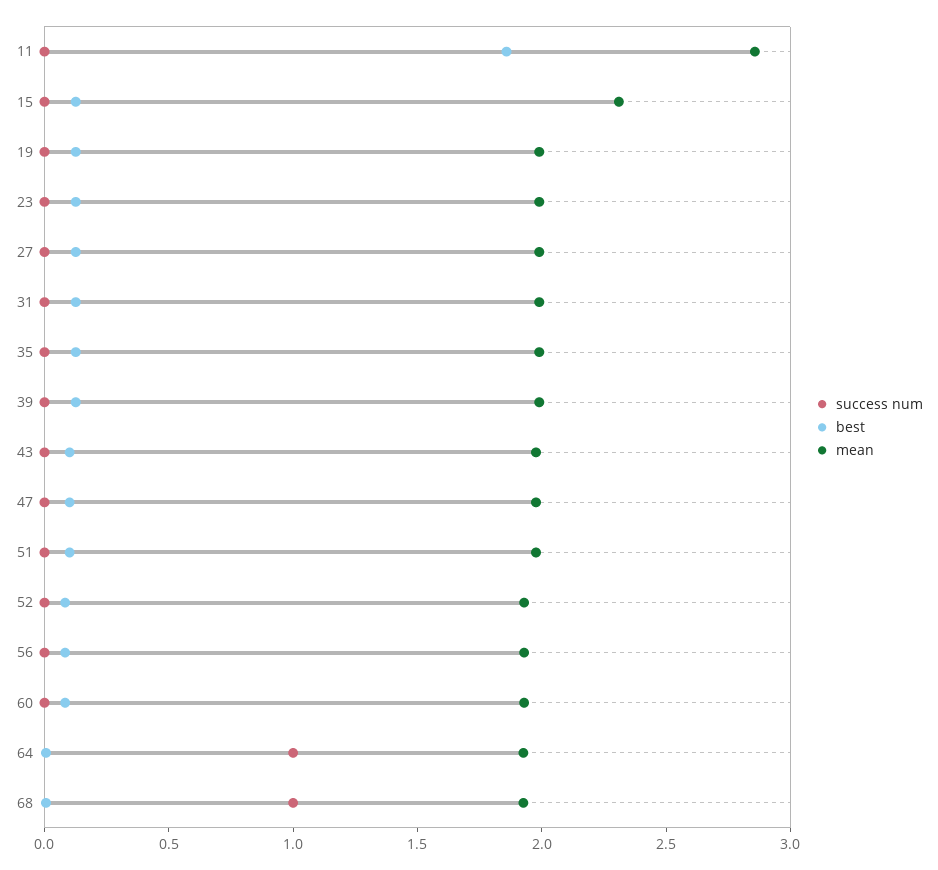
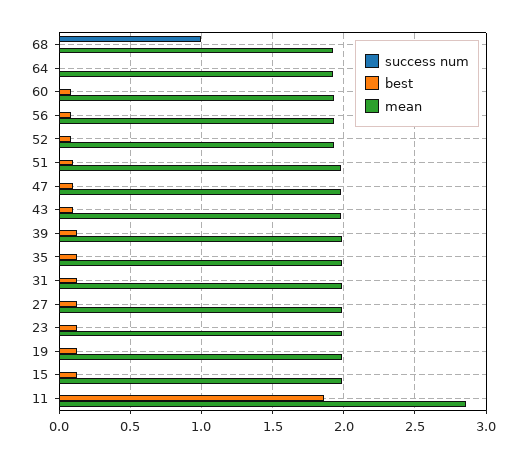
mean, 15: 2.3 -> 2
success num, 64: 1 -> 0

